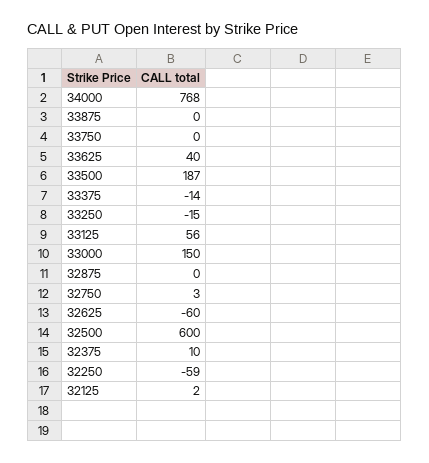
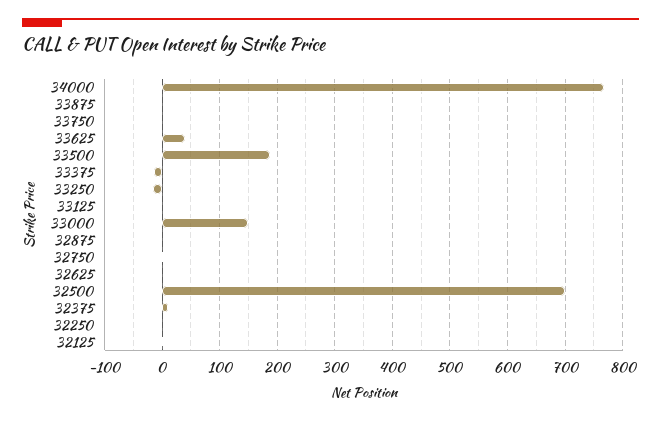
33125: 56 -> 0
32625: -60 -> 0
32500: 600 -> 700
32250: -59 -> 0

